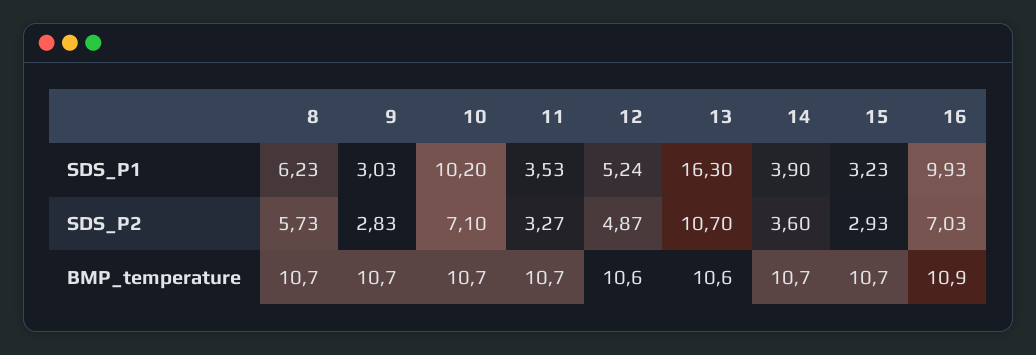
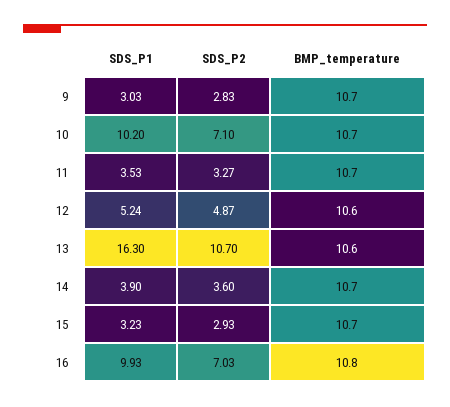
8, SDS_P1: 6.23 -> none
8, SDS_P2: 5.73 -> none
8, BMP_temperature: 10.7 -> none
16, BMP_temperature: 10.9 -> 10.8

